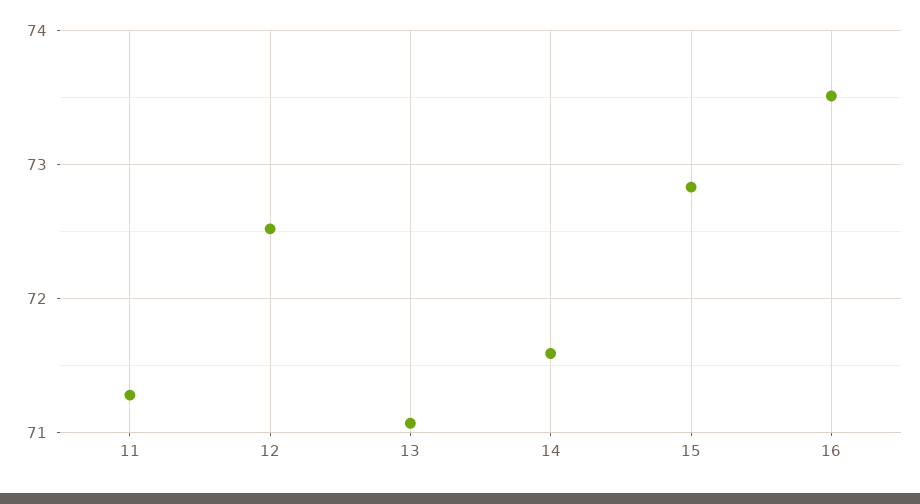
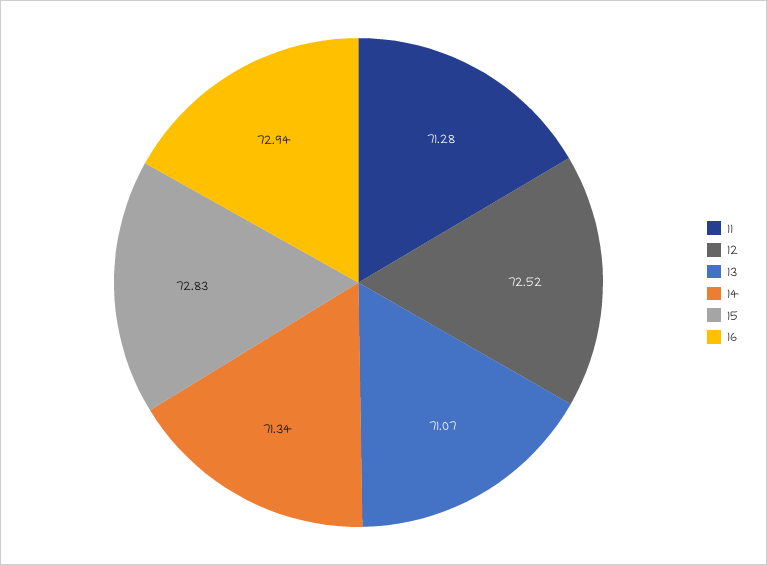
14: 71.6 -> 71.34
16: 73.5 -> 72.94

